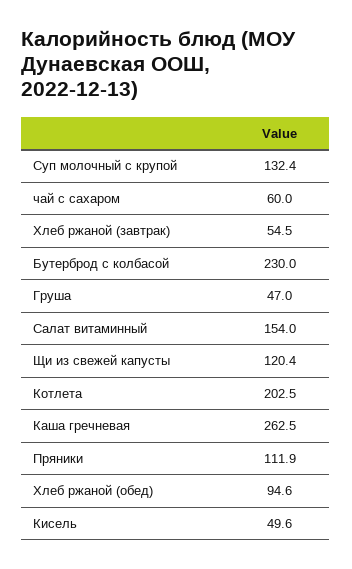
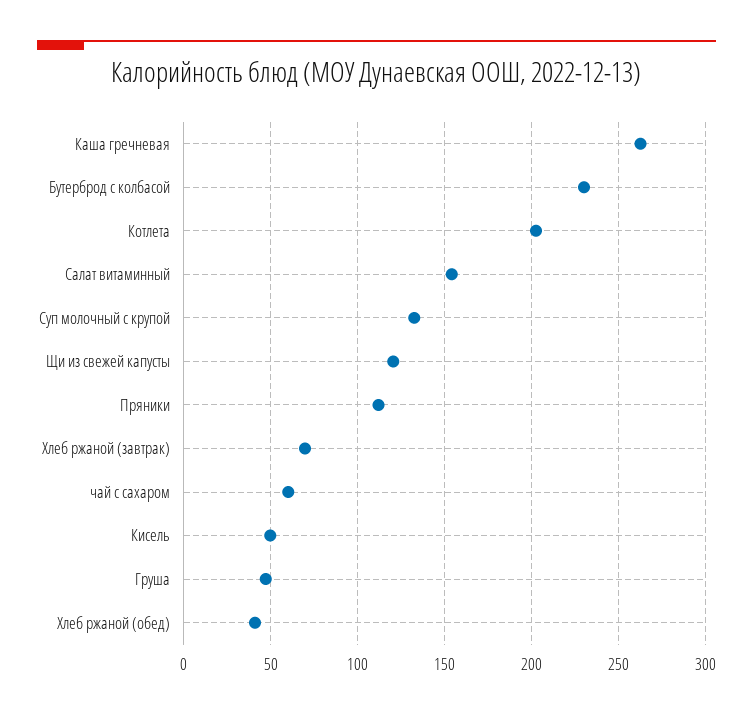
Хлеб ржаной (завтрак): 54.5 -> 70
Хлеб ржаной (обед): 94.6 -> 40

